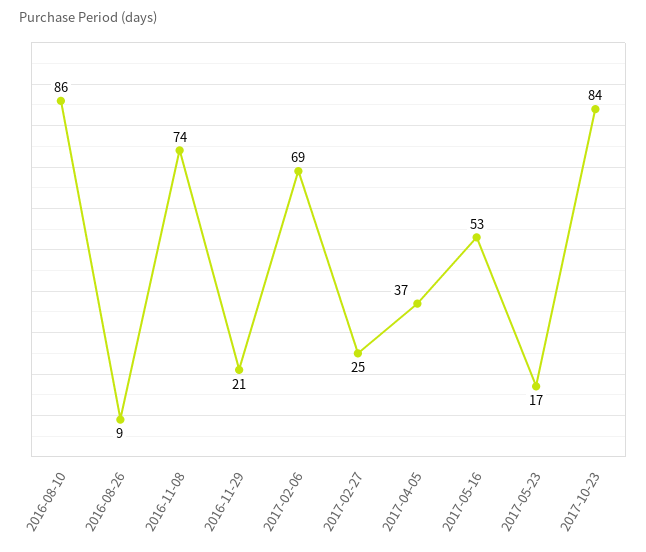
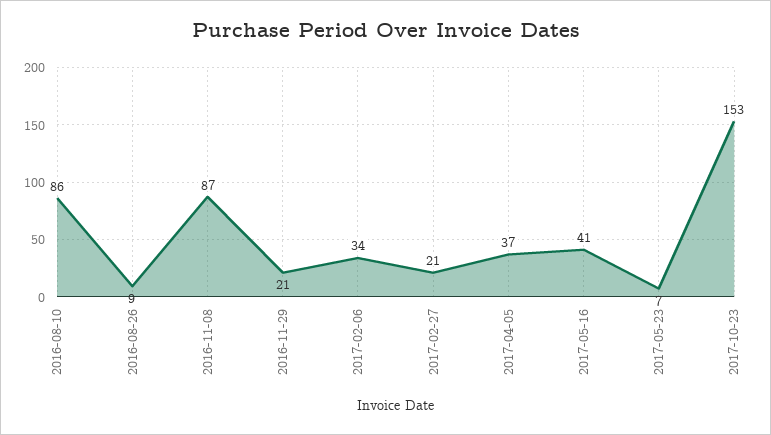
2016-11-08: 74 -> 87
2017-02-06: 69 -> 34
2017-02-27: 25 -> 21
2017-05-16: 53 -> 41
2017-05-23: 17 -> 7
2017-10-23: 84 -> 153

